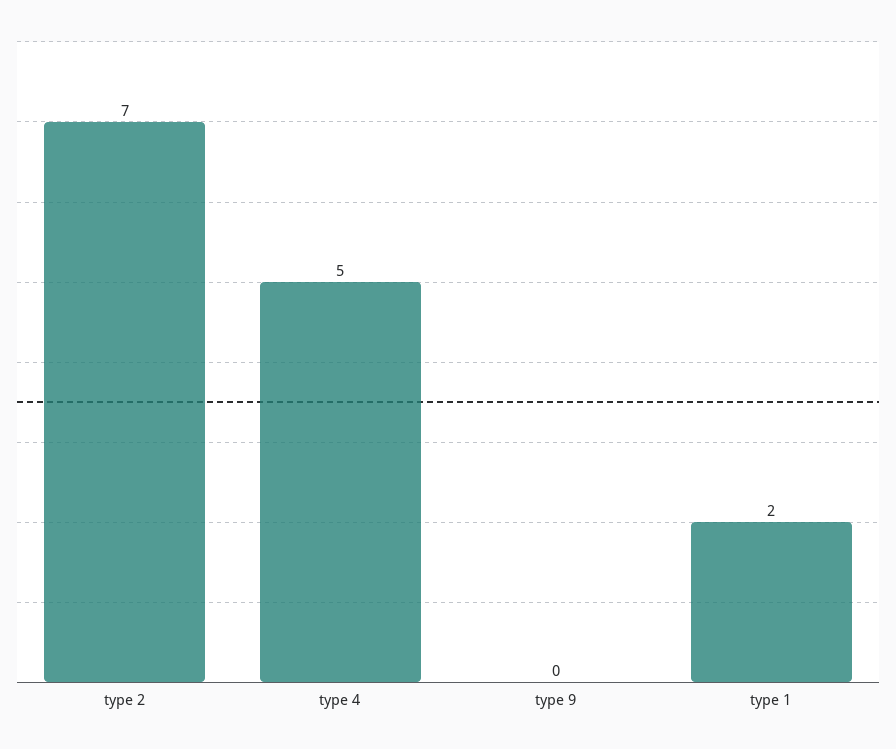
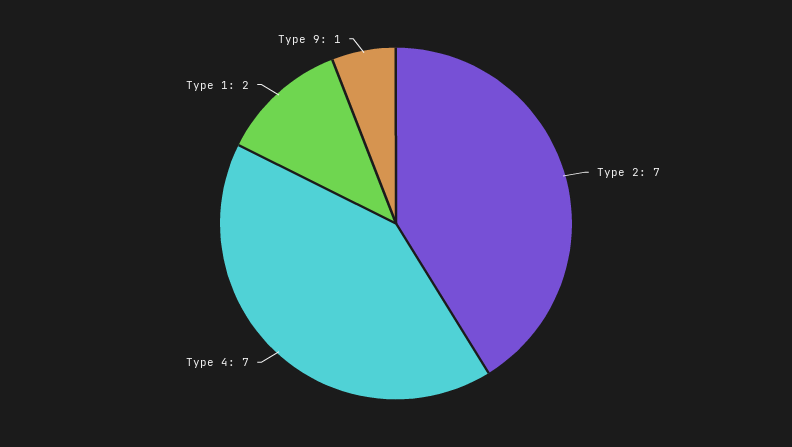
type 4: 5 -> 7
type 9: 0 -> 1

